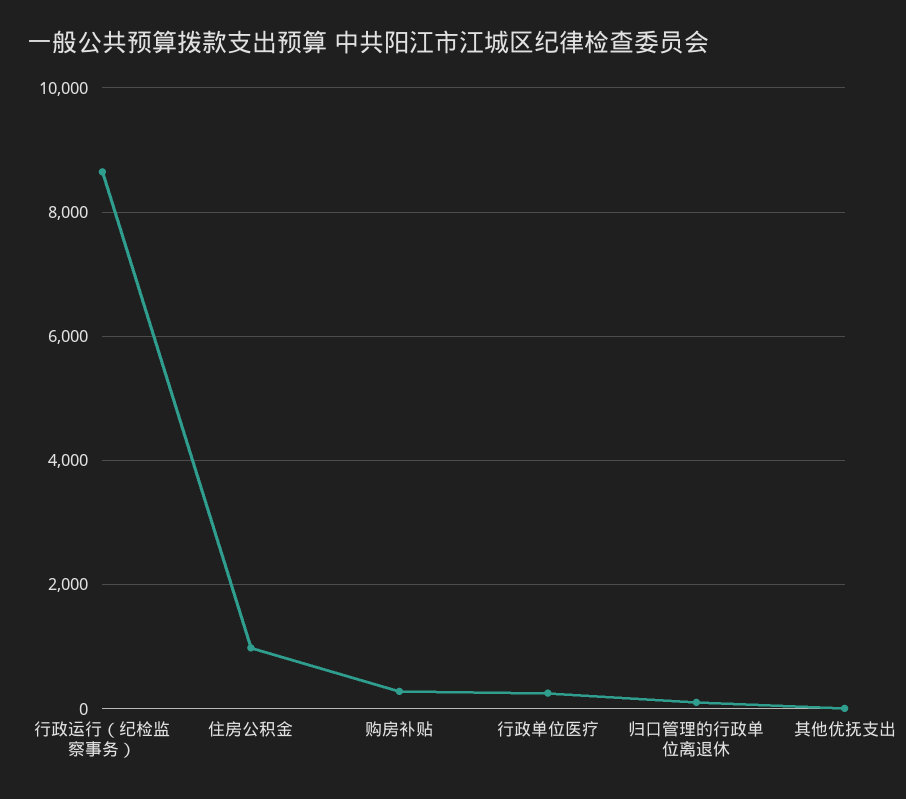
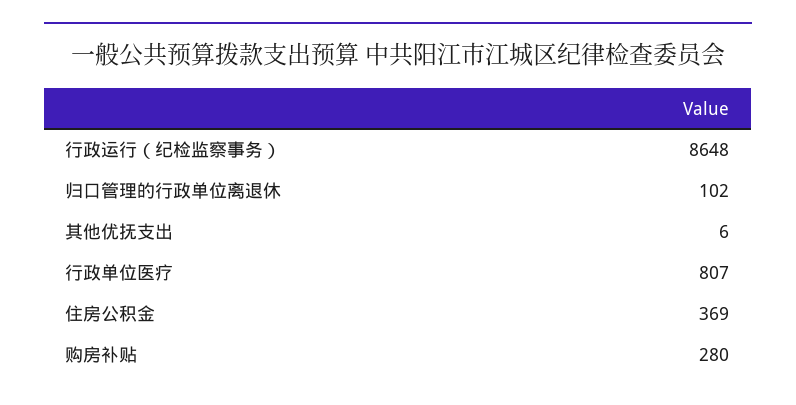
住房公积金: 1000 -> 369
行政单位医疗: 200 -> 807

